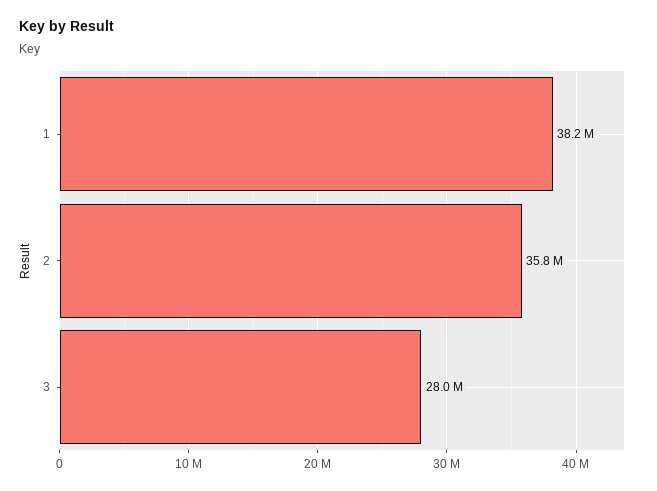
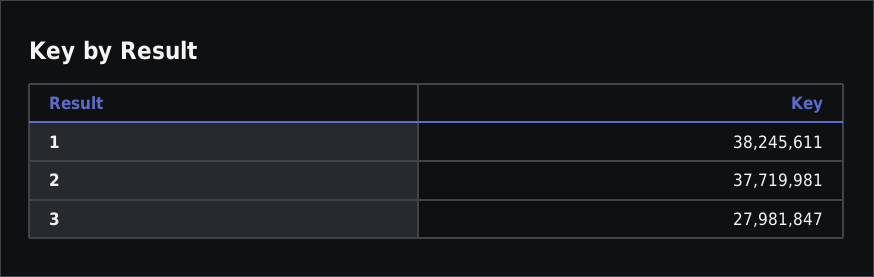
2: 35800000 -> 37719981

